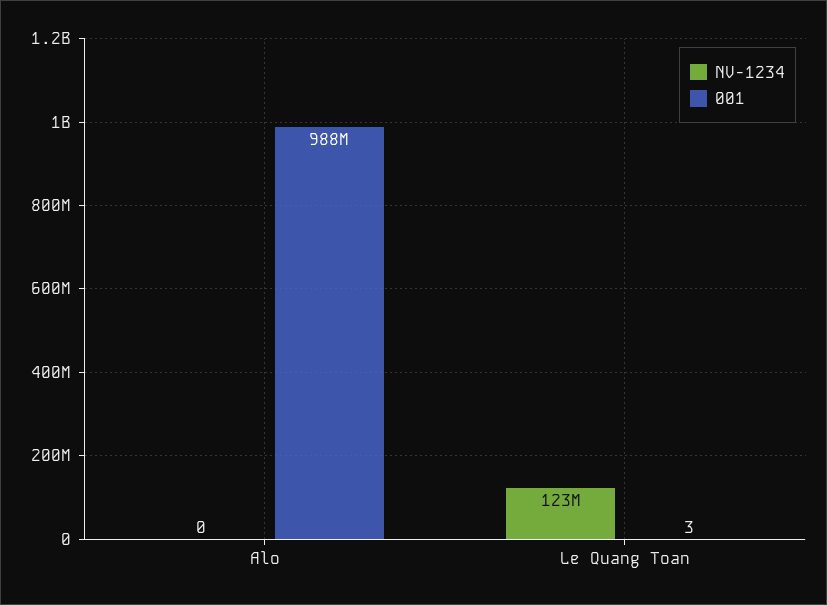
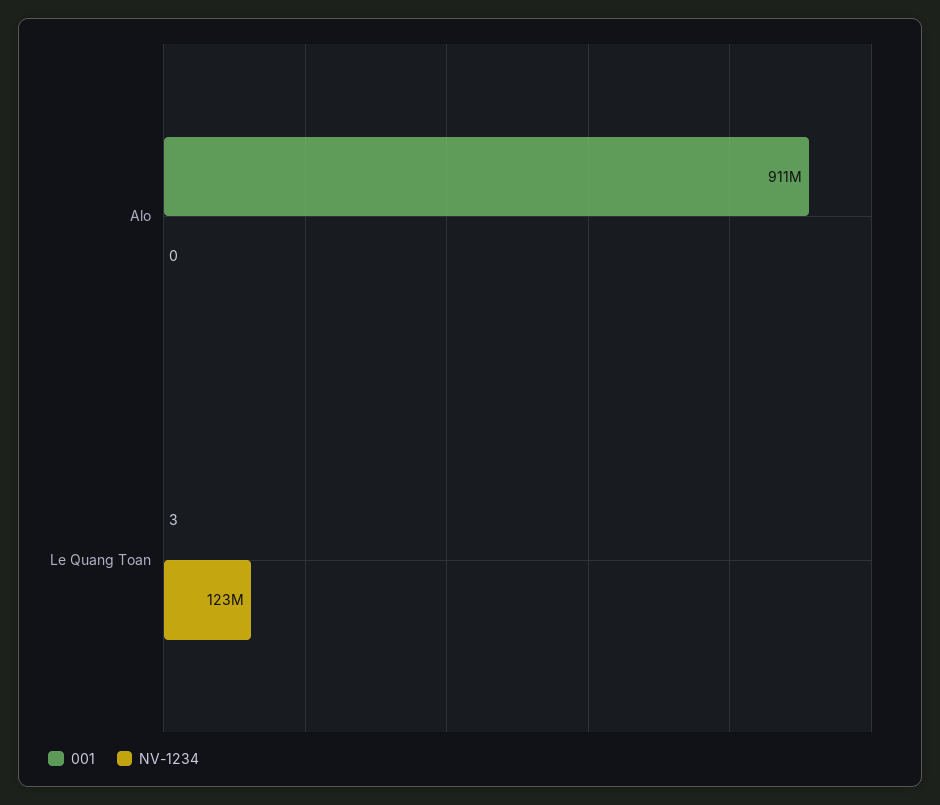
001, Alo: 988000000 -> 911000000

